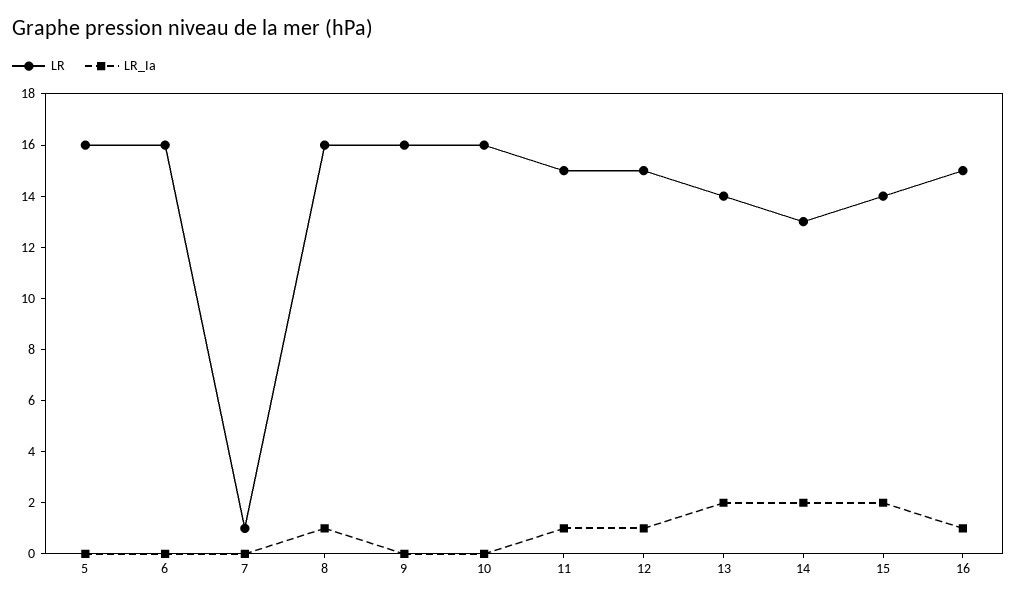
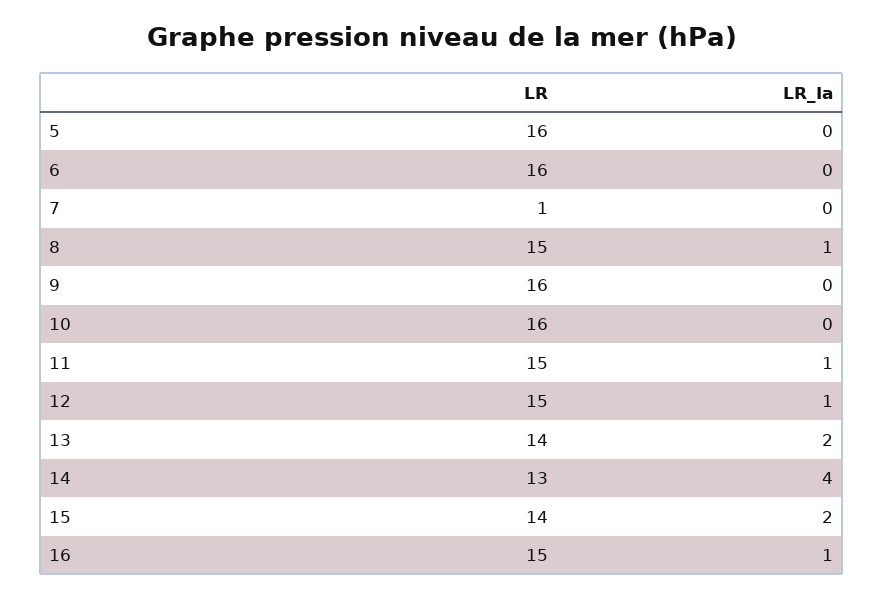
LR, 8: 16 -> 15
LR_Ia, 14: 2 -> 4

